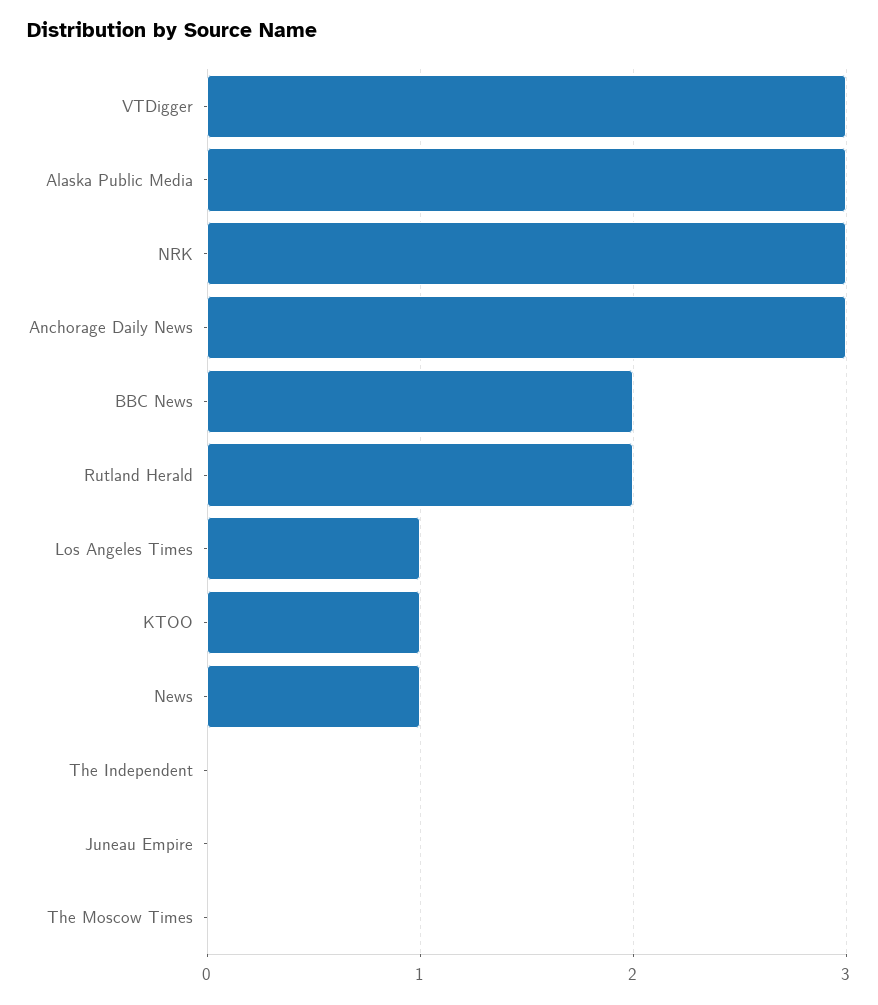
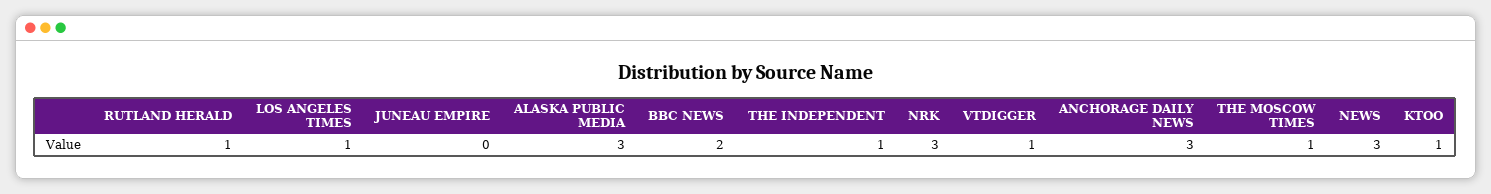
VTDigger: 3 -> 1
Rutland Herald: 2 -> 1
News: 1 -> 3
The Independent: 0 -> 1
The Moscow Times: 0 -> 1

